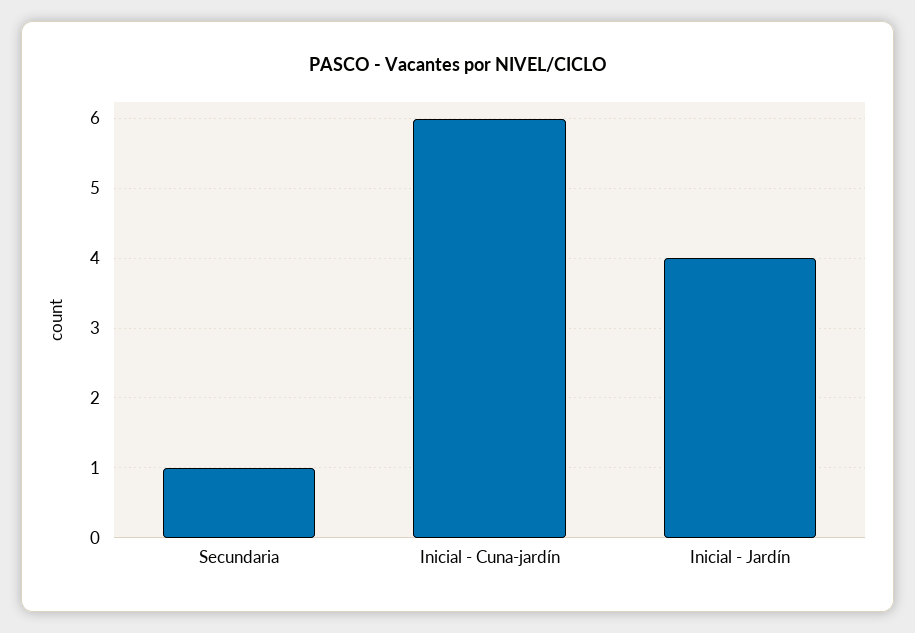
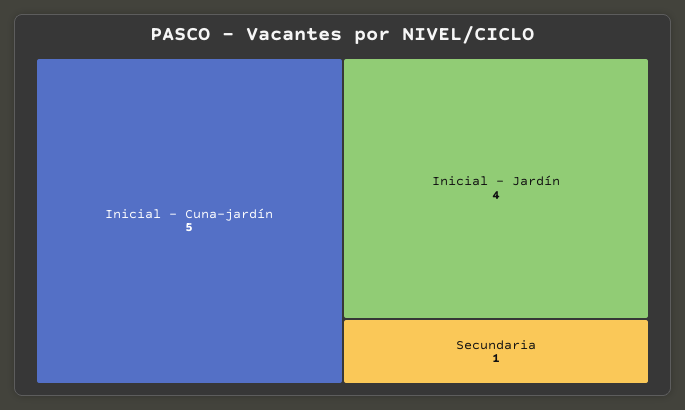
Inicial - Cuna-jardín: 6 -> 5

